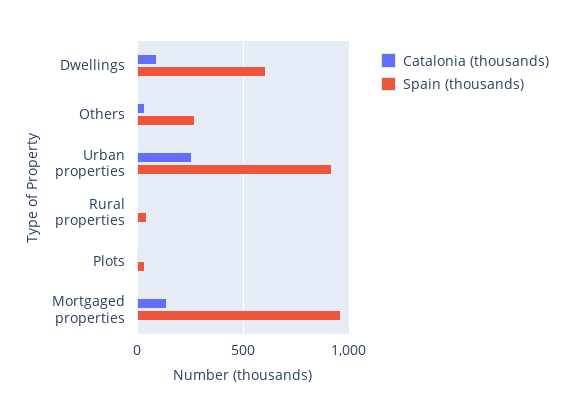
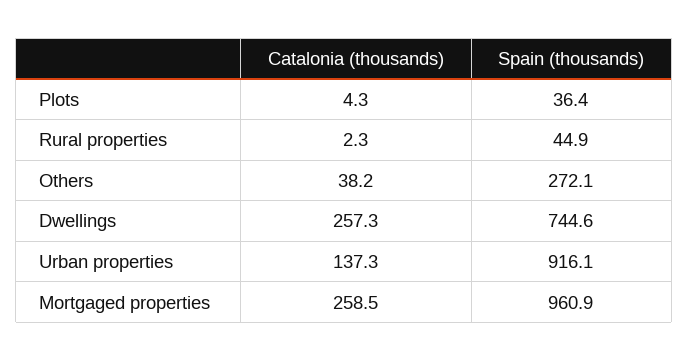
Catalonia (thousands), Dwellings: 100 -> 257.3
Spain (thousands), Dwellings: 600 -> 744.6
Catalonia (thousands), Urban properties: 250 -> 137.3
Catalonia (thousands), Mortgaged properties: 150 -> 258.5

